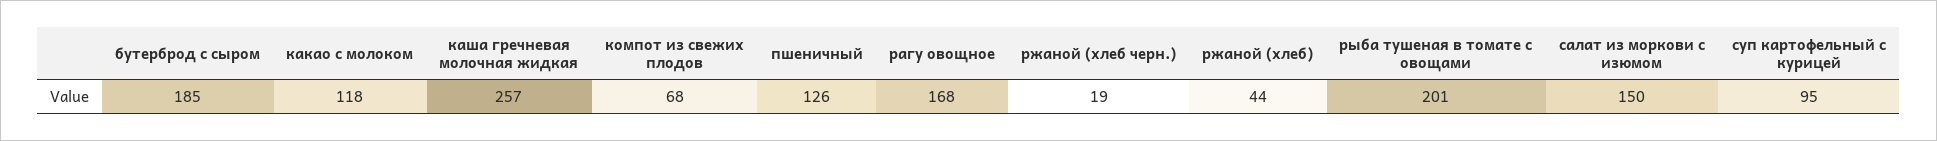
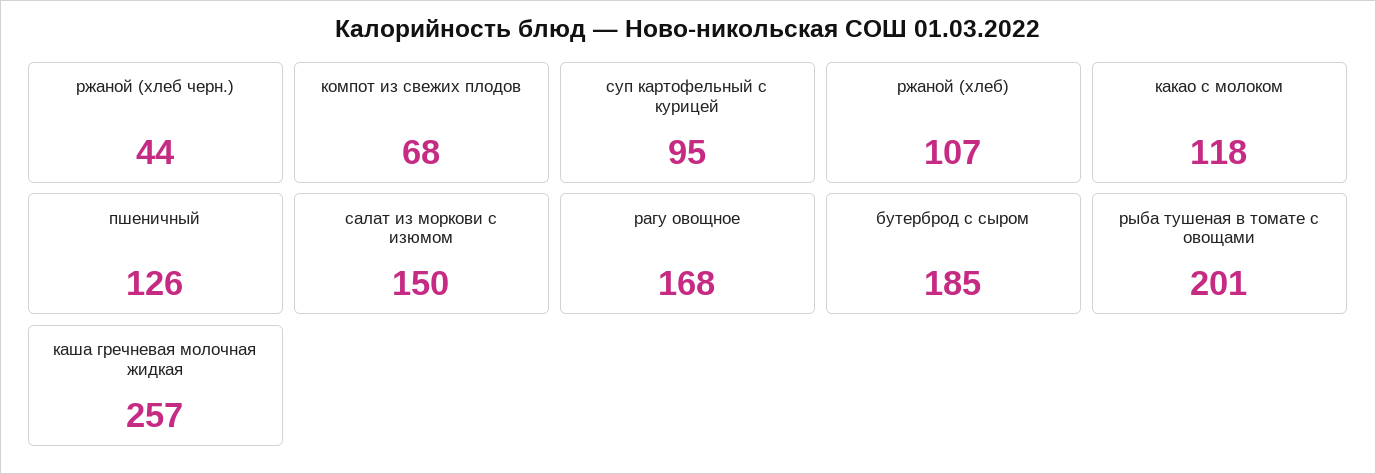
ржаной (хлеб черн.): 19 -> 44
ржаной (хлеб): 44 -> 107

